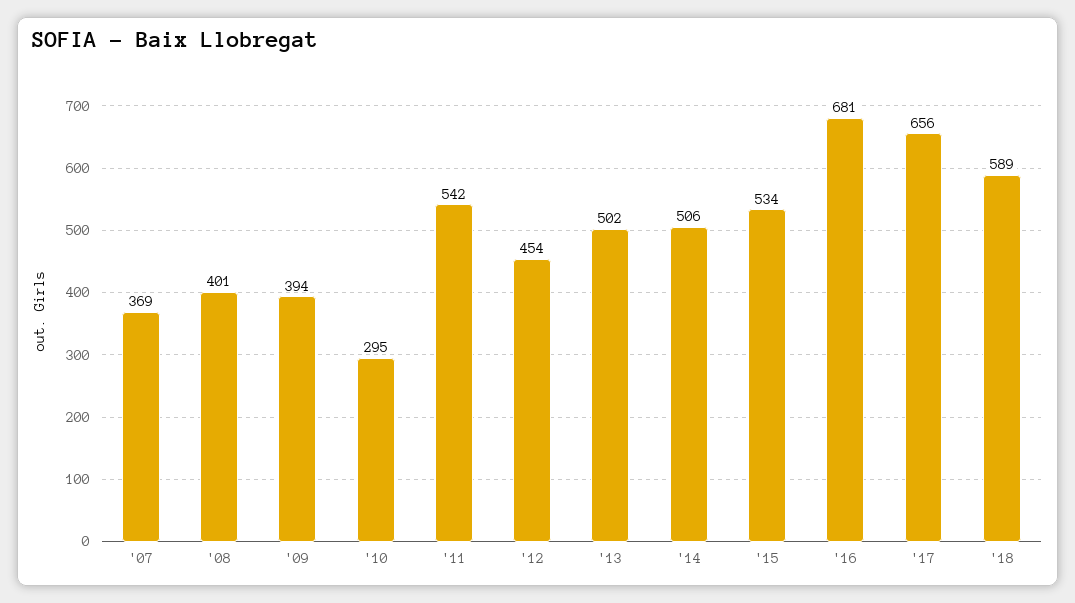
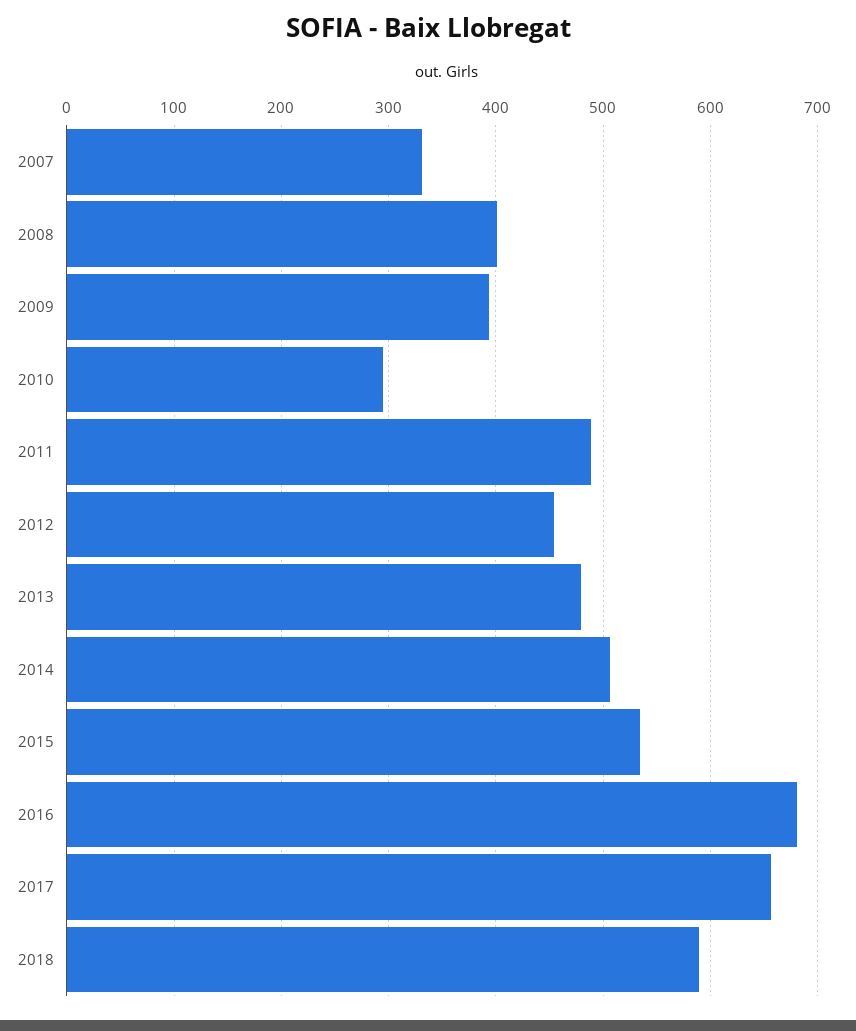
'07: 369 -> 330
'11: 542 -> 490
'13: 502 -> 480

